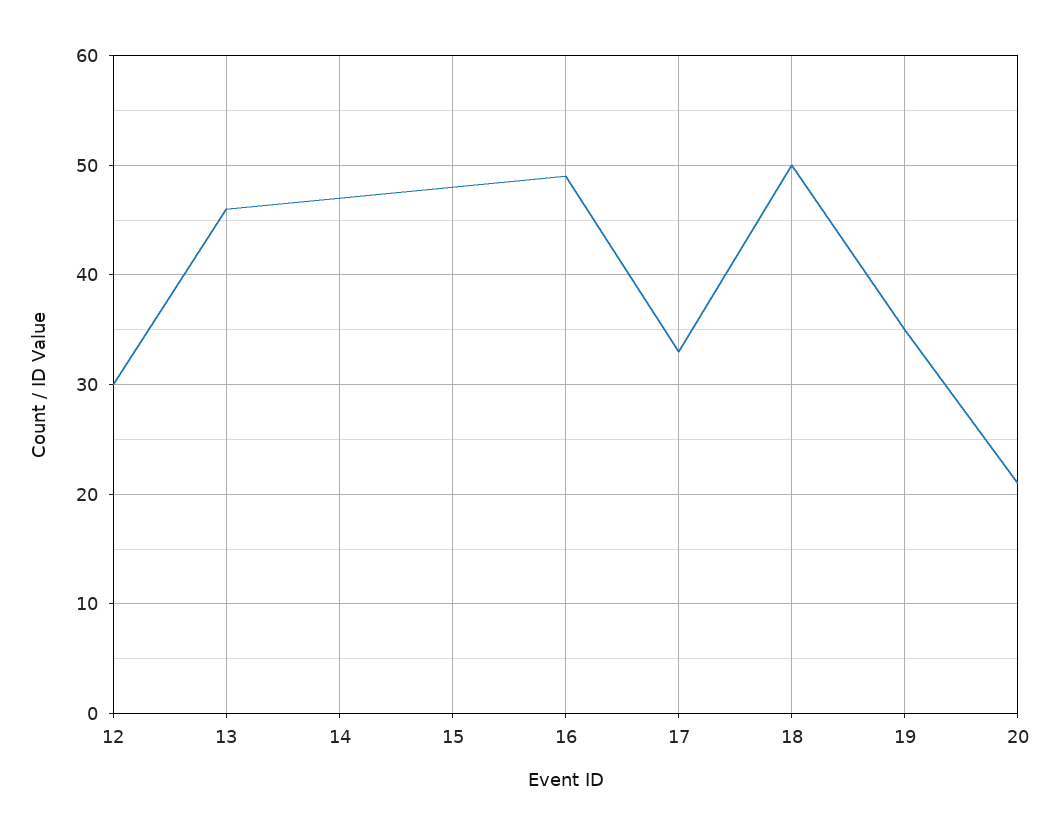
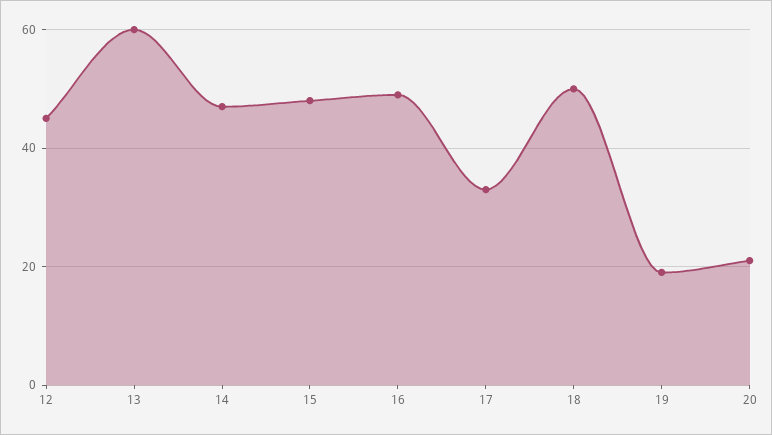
12: 30 -> 45
13: 46 -> 60
19: 35 -> 20

